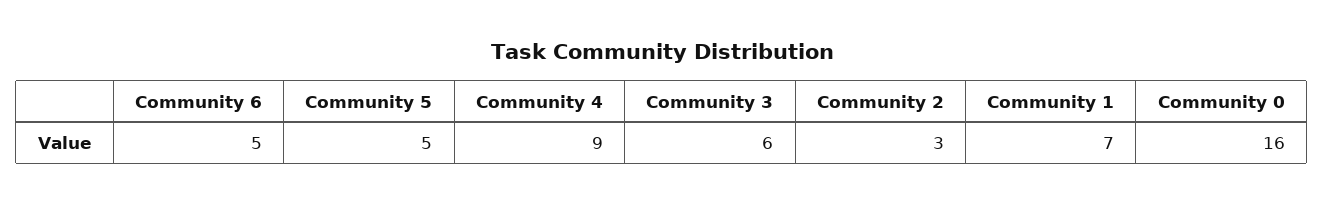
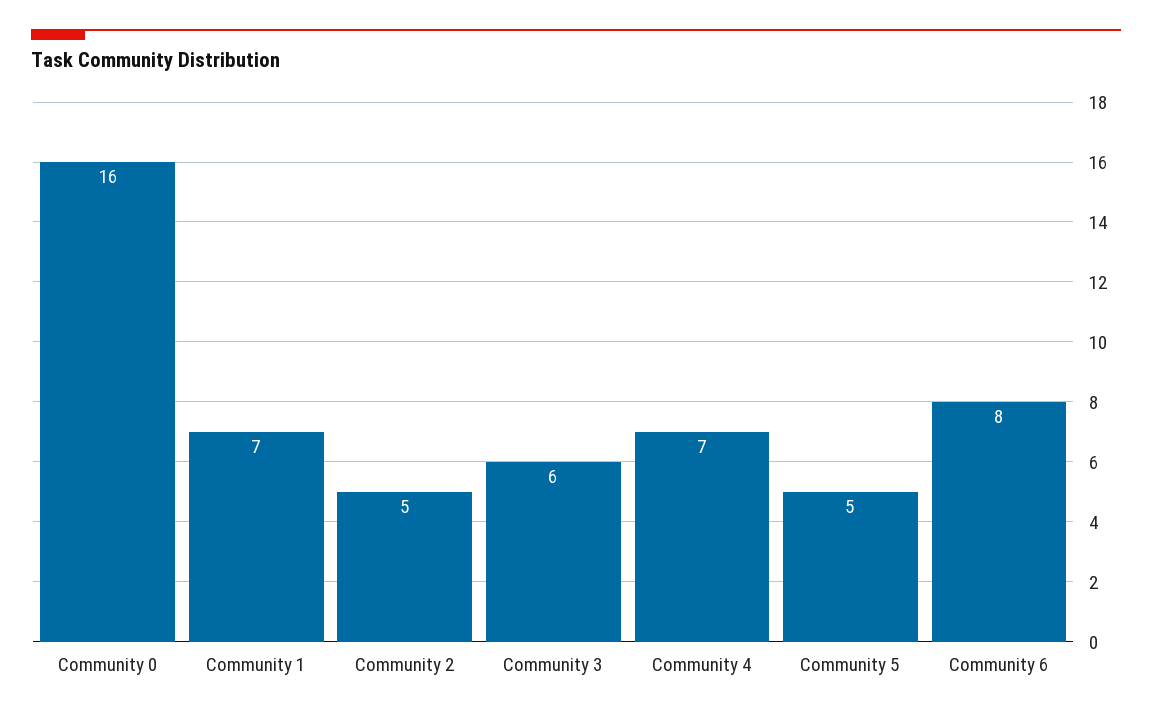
Community 6: 5 -> 8
Community 4: 9 -> 7
Community 2: 3 -> 5

